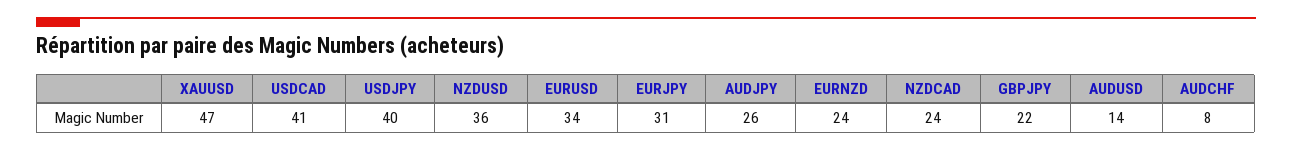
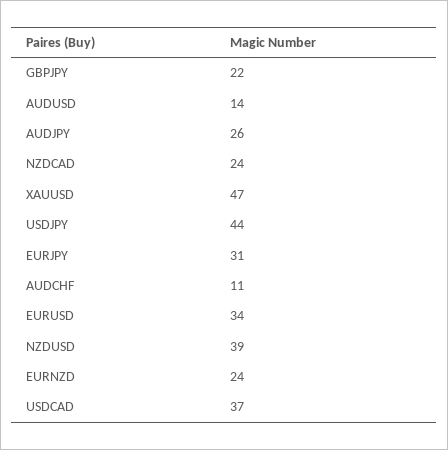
USDCAD: 41 -> 37
USDJPY: 40 -> 44
NZDUSD: 36 -> 39
AUDCHF: 8 -> 11

